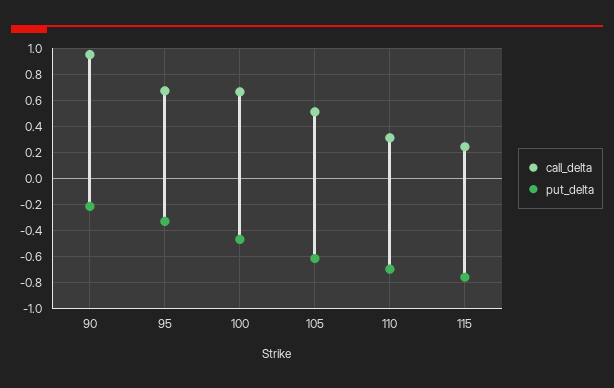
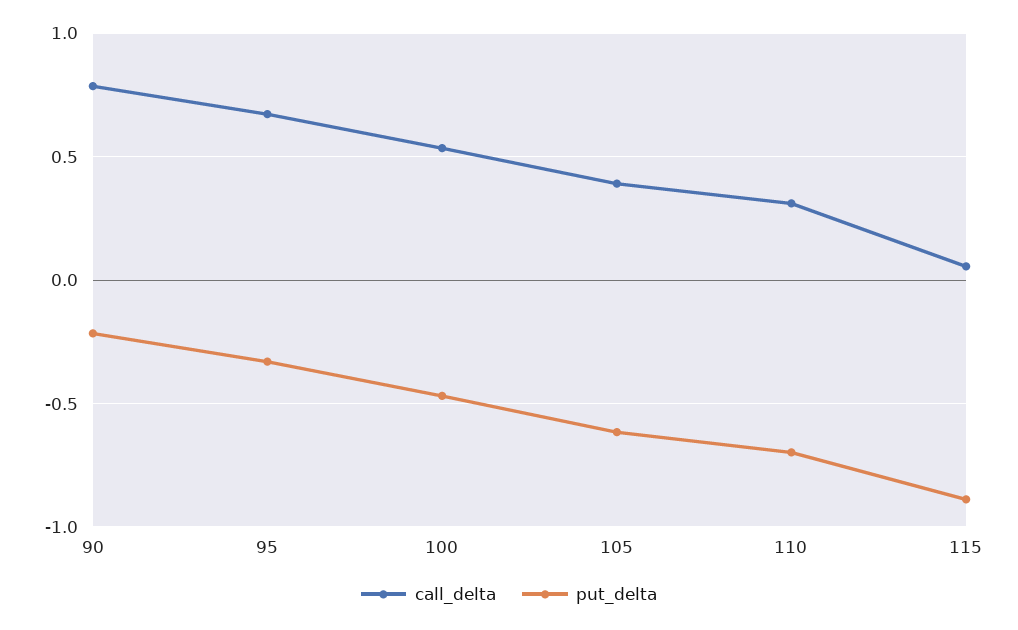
call_delta, 90: 0.95 -> 0.8
call_delta, 100: 0.65 -> 0.55
call_delta, 105: 0.5 -> 0.4
call_delta, 115: 0.25 -> 0.05
put_delta, 115: -0.75 -> -0.9

